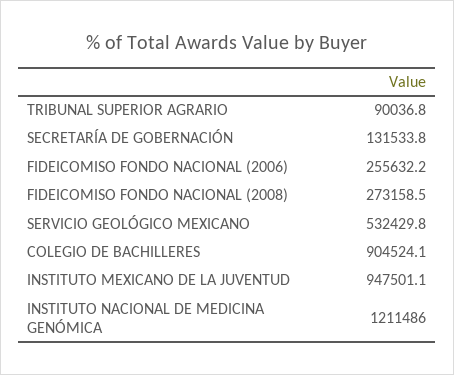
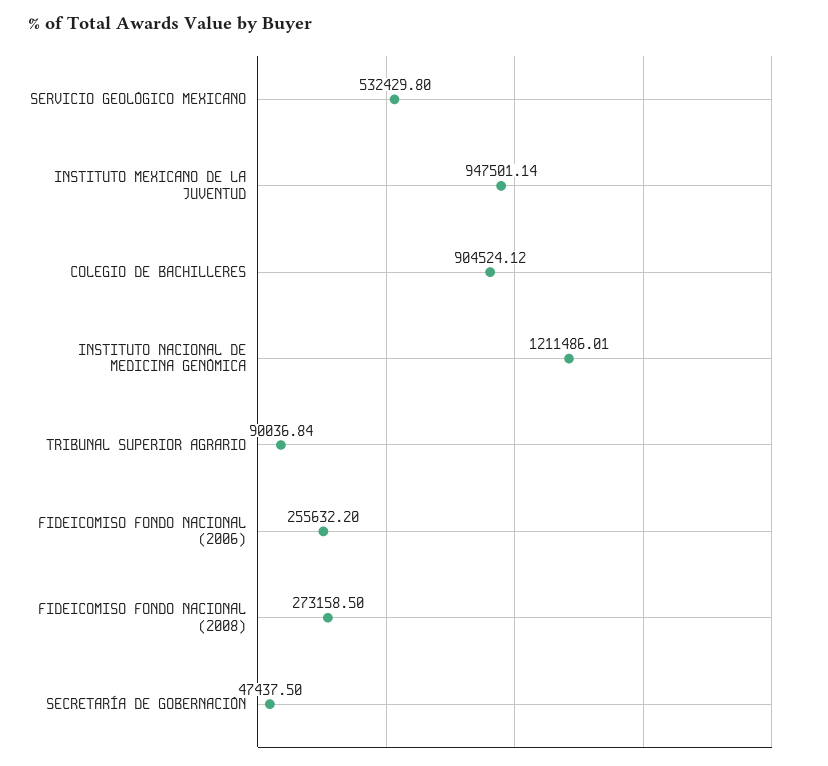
SECRETARÍA DE GOBERNACIÓN: 131533.8 -> 47437.5

